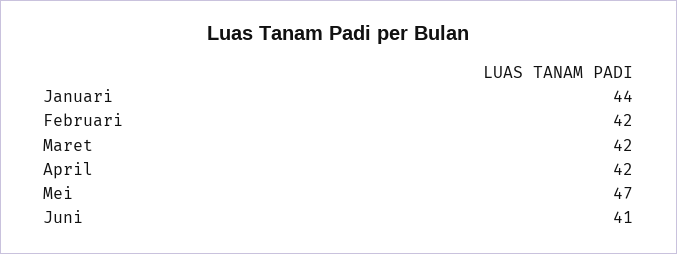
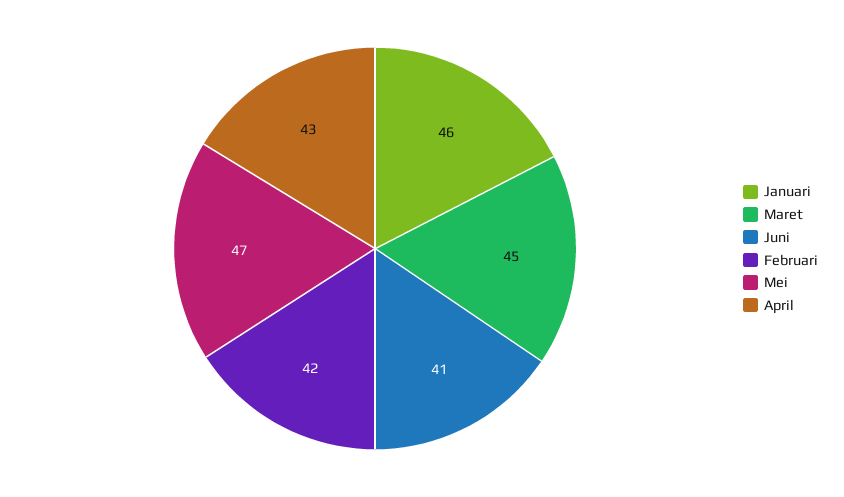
Januari: 44 -> 46
Maret: 42 -> 45
April: 42 -> 43

